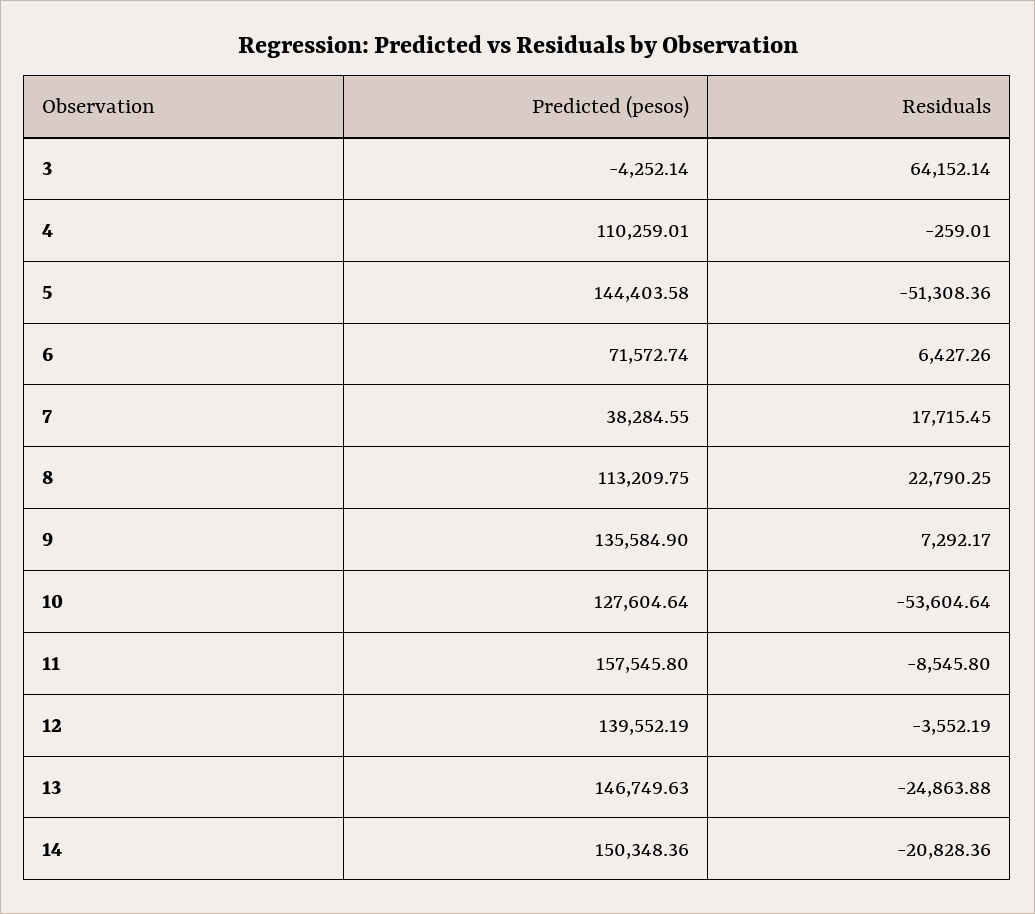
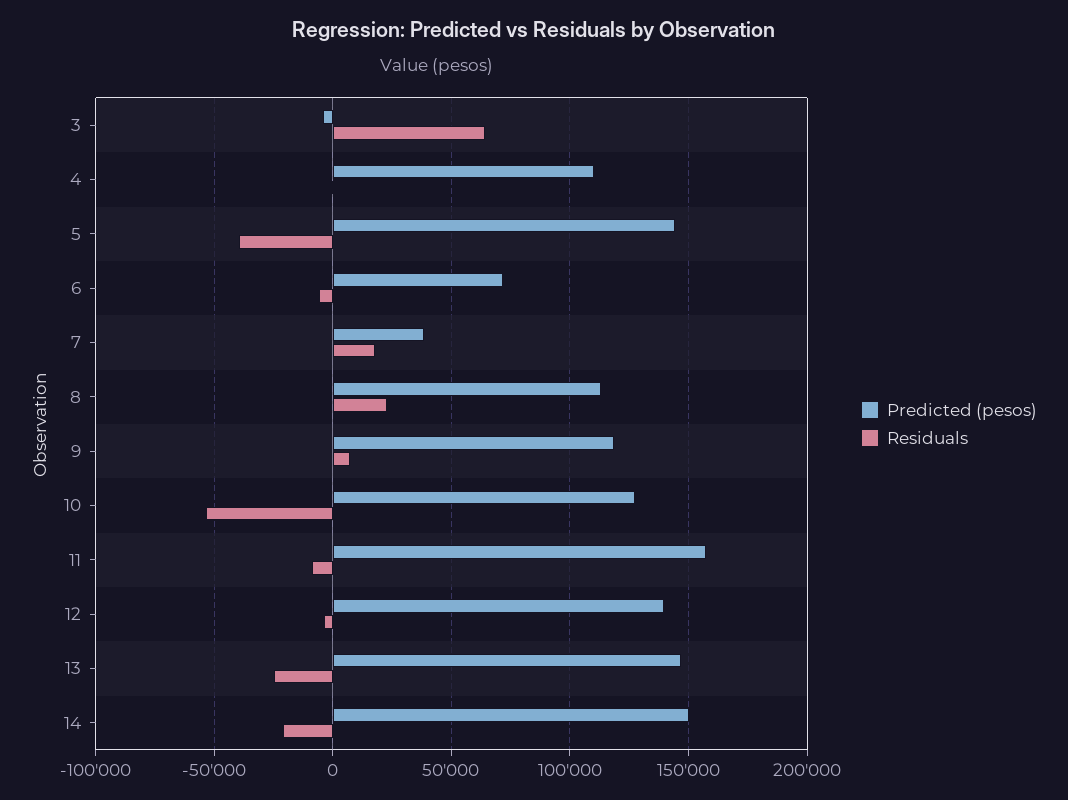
Residuals, 5: -51308.36 -> -40000
Residuals, 6: 6427.26 -> -5000
Predicted (pesos), 9: 135584.9 -> 120000

